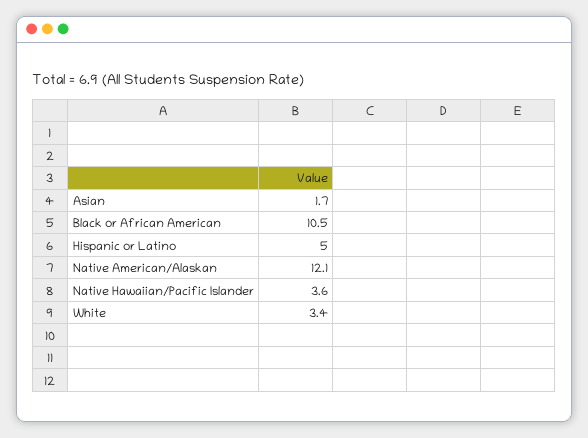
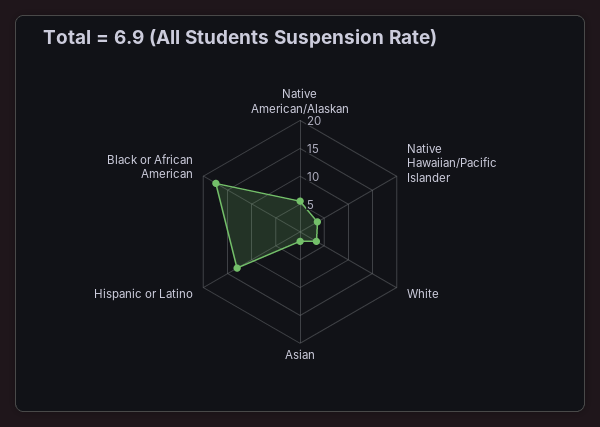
Black or African American: 10.5 -> 17.5
Hispanic or Latino: 5 -> 12.5
Native American/Alaskan: 12.1 -> 5

